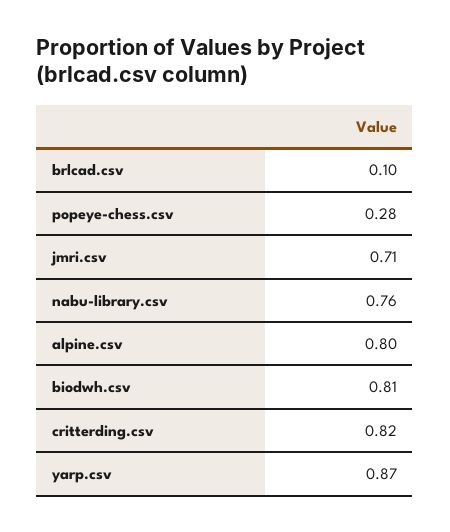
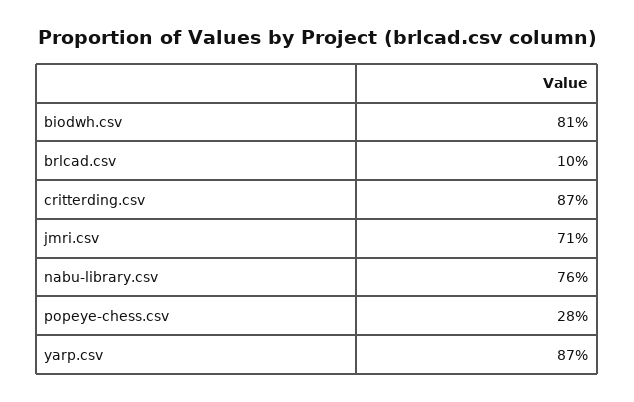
alpine.csv: 0.8 -> none
critterding.csv: 0.82 -> 0.87

